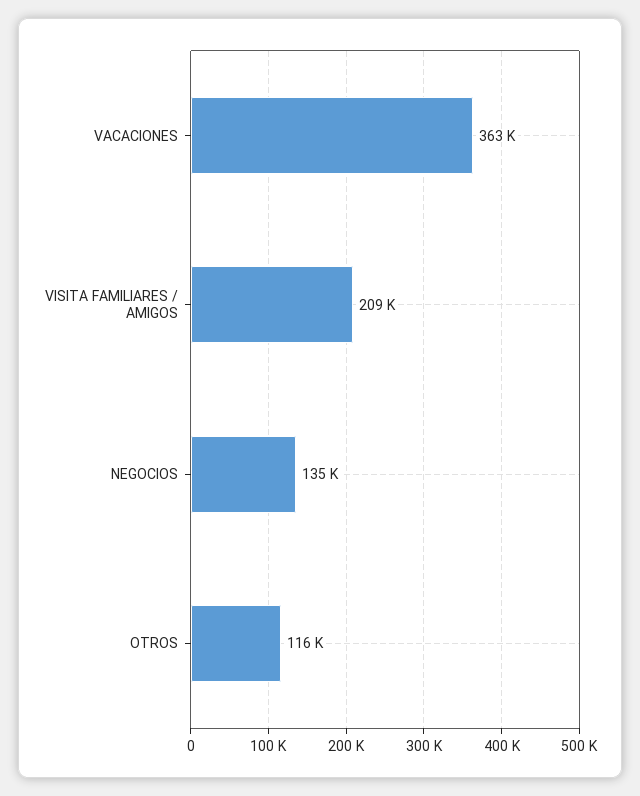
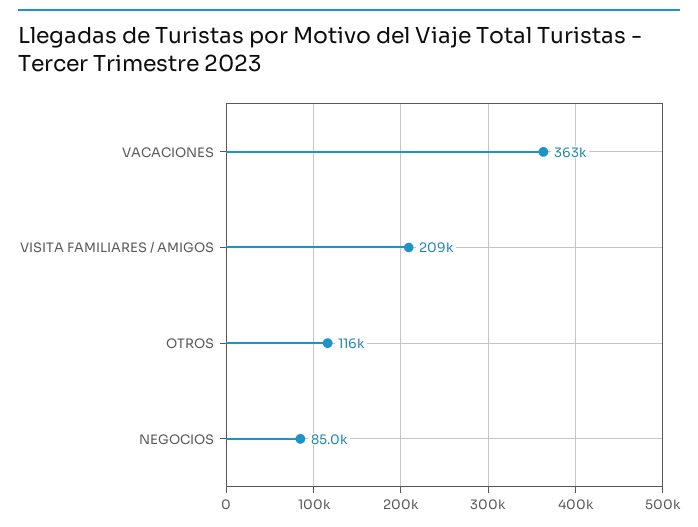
NEGOCIOS: 135000 -> 85000

